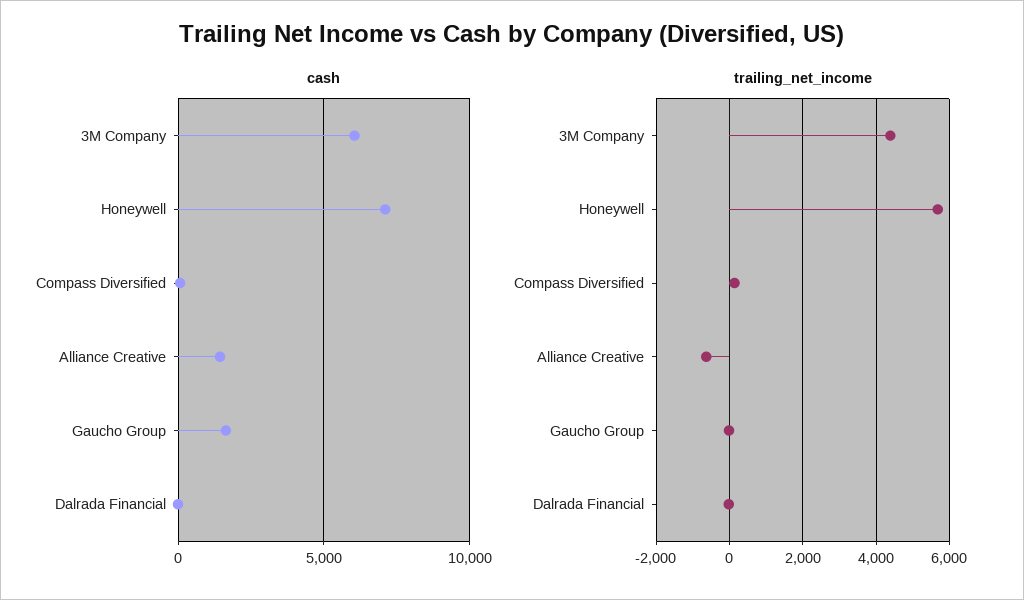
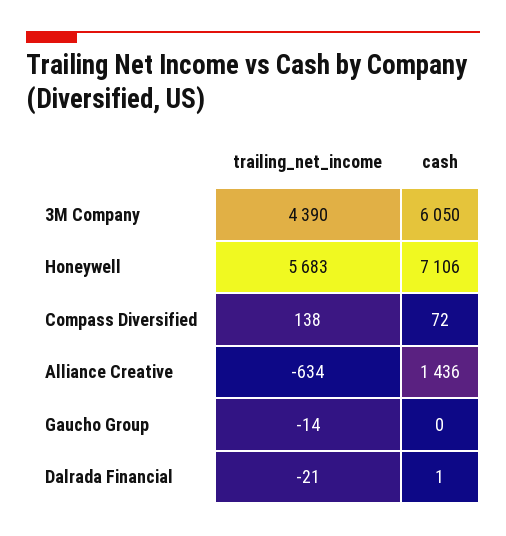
cash, Gaucho Group: 1500 -> 0

